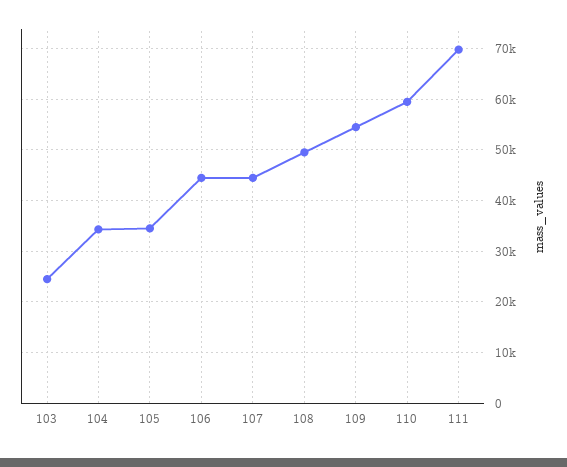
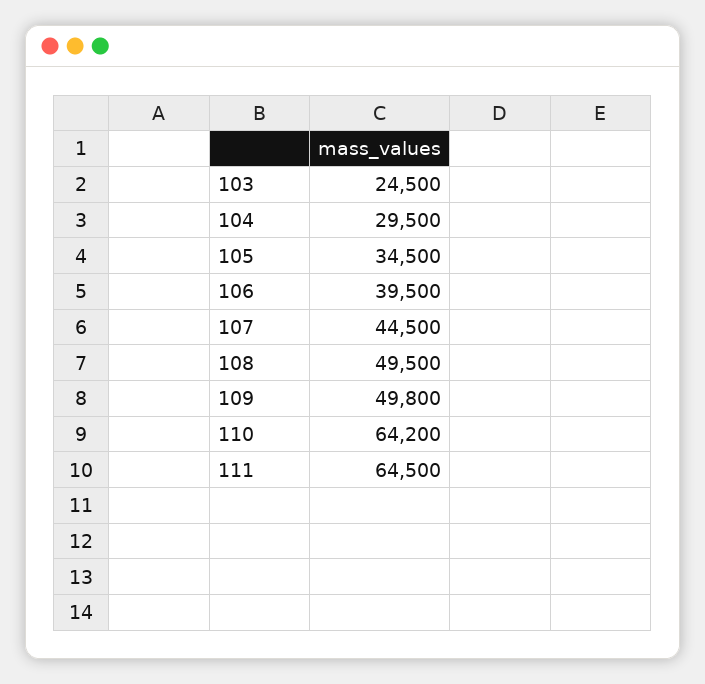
104: 34000 -> 29500
106: 44000 -> 39500
109: 54000 -> 49800
110: 60000 -> 64200
111: 70000 -> 64500

